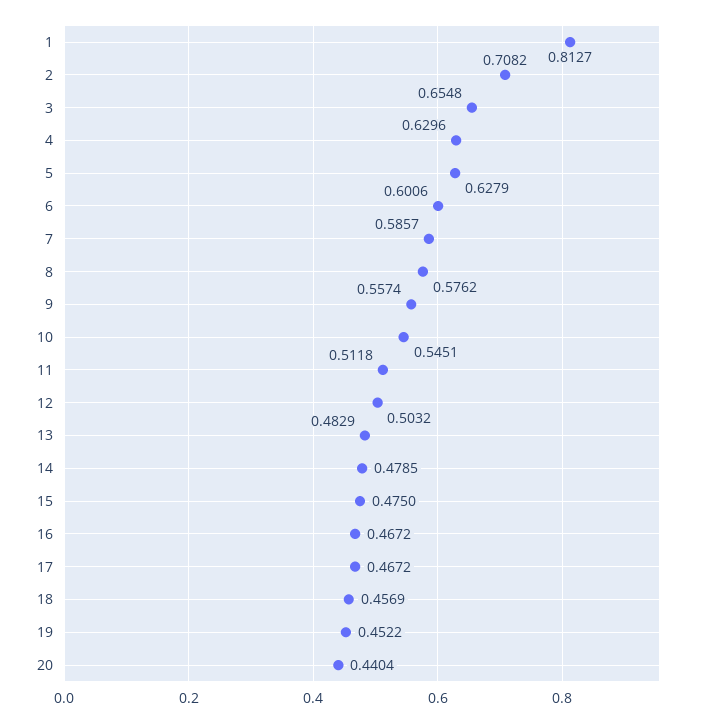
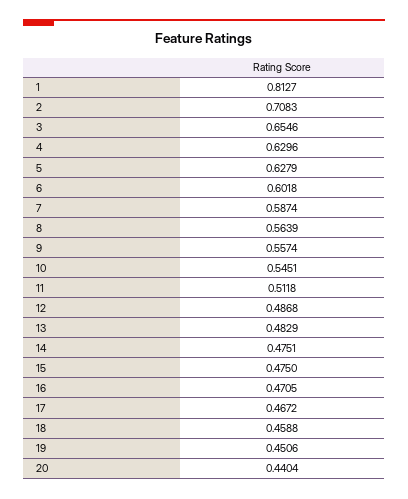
2: 0.7082 -> 0.7083
3: 0.6548 -> 0.6546
6: 0.6006 -> 0.6018
7: 0.5857 -> 0.5874
8: 0.5762 -> 0.5639
12: 0.5032 -> 0.4868
14: 0.4785 -> 0.4751
16: 0.4672 -> 0.4705
18: 0.4569 -> 0.4588
19: 0.4522 -> 0.4506

